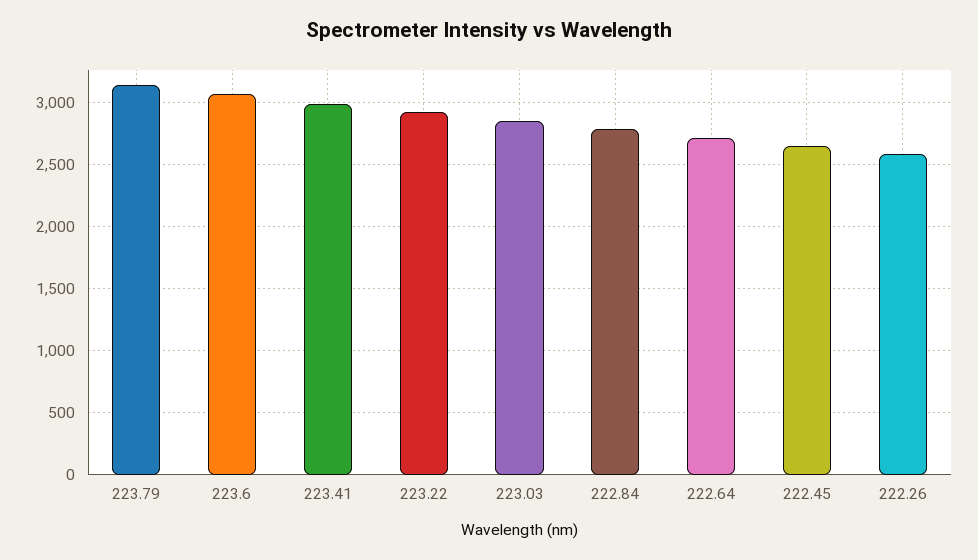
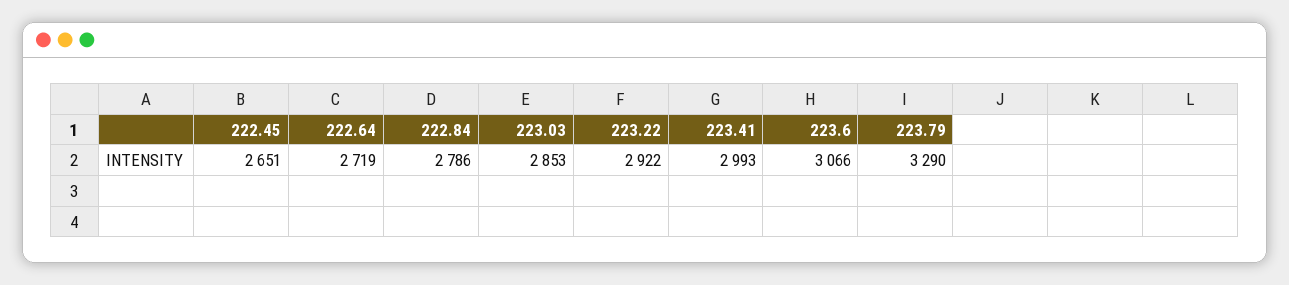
223.79: 3150 -> 3290
222.26: 2600 -> none

